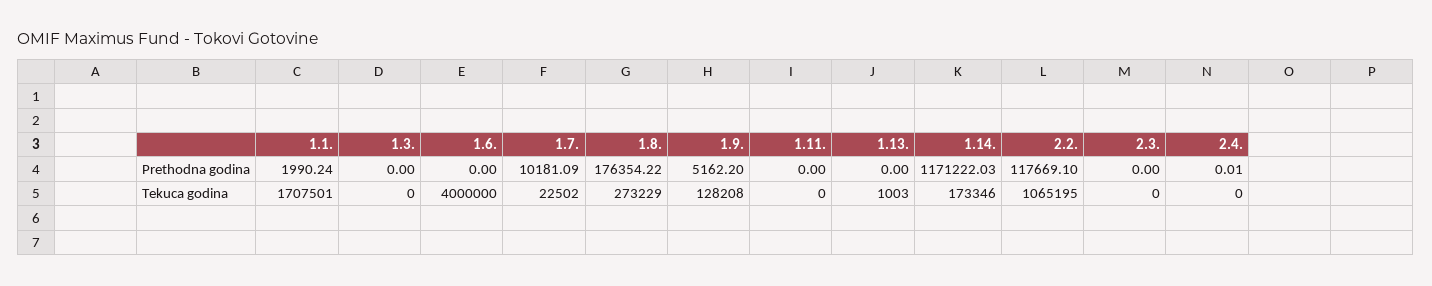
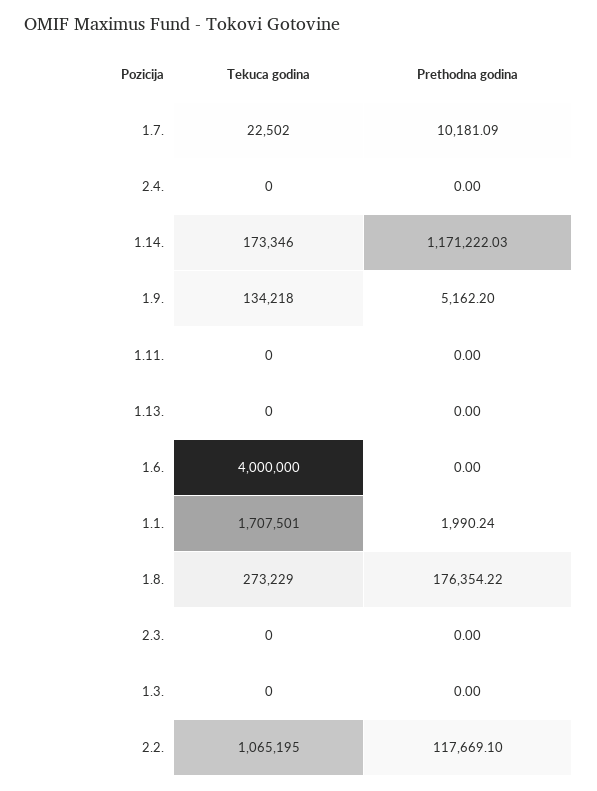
2.4., Prethodna godina: 0.01 -> 0
1.9., Tekuca godina: 128208 -> 134218
1.13., Tekuca godina: 1003 -> 0

